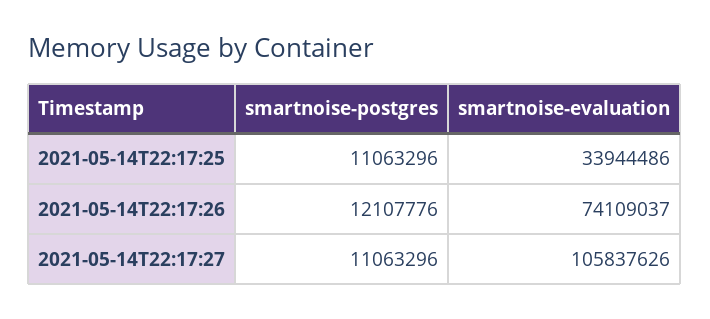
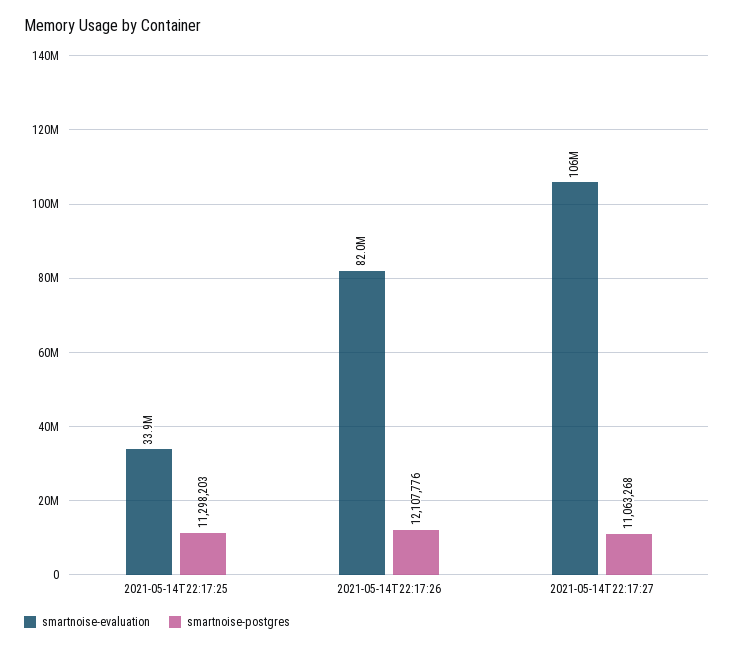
smartnoise-postgres, 2021-05-14T22:17:25: 11063296 -> 11298203
smartnoise-evaluation, 2021-05-14T22:17:26: 74109037 -> 82000000
smartnoise-postgres, 2021-05-14T22:17:27: 11063296 -> 11063268

